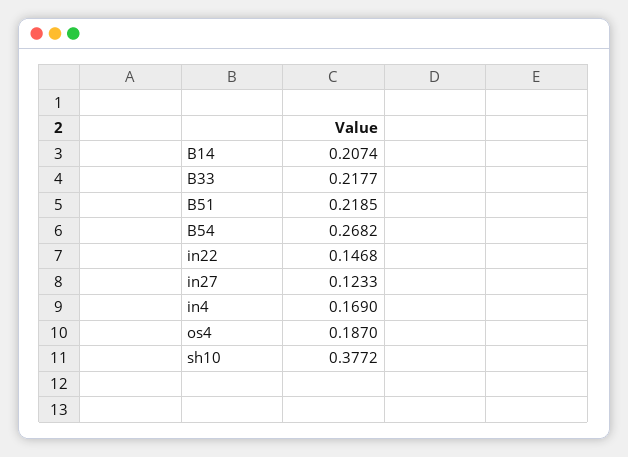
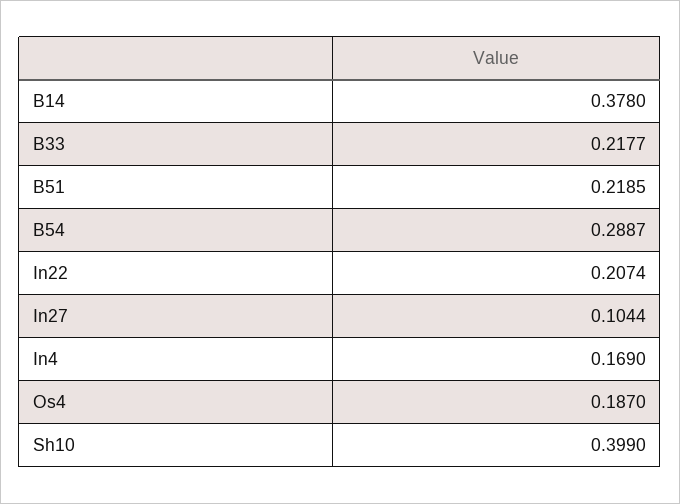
B14: 0.2074 -> 0.378
B54: 0.2682 -> 0.2887
in22: 0.1468 -> 0.2074
in27: 0.1233 -> 0.1044
sh10: 0.3772 -> 0.399

